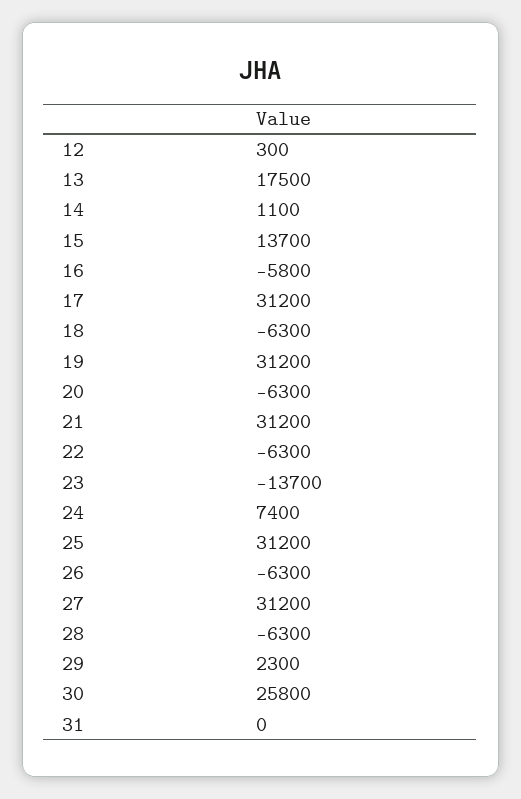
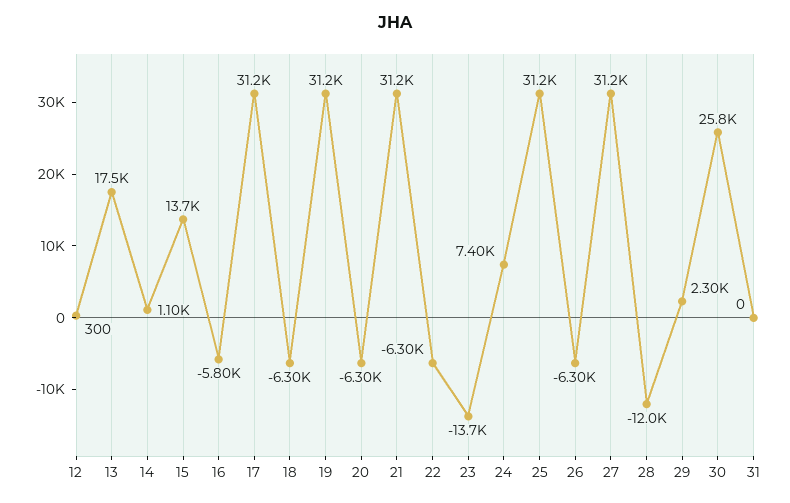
28: -6300 -> -12000

